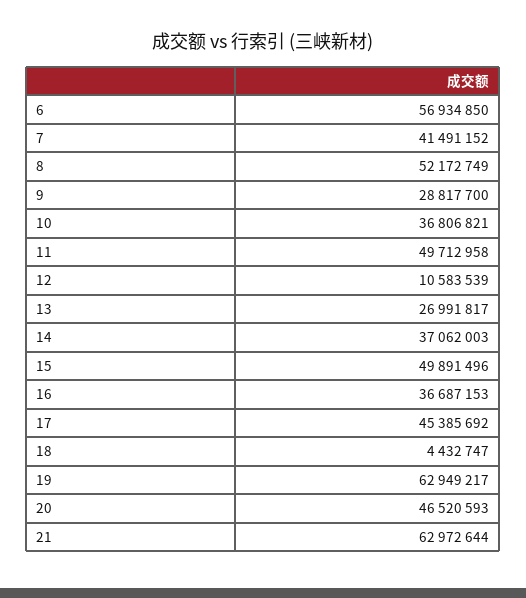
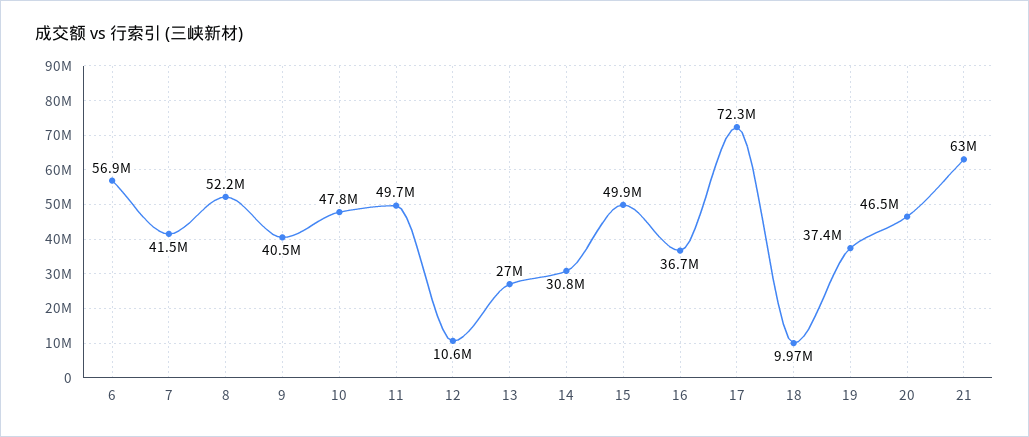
9: 28817700 -> 40500000
10: 36806821 -> 47800000
14: 37062003 -> 30800000
17: 45385692 -> 72300000
18: 4432747 -> 9970000
19: 62949217 -> 37400000

